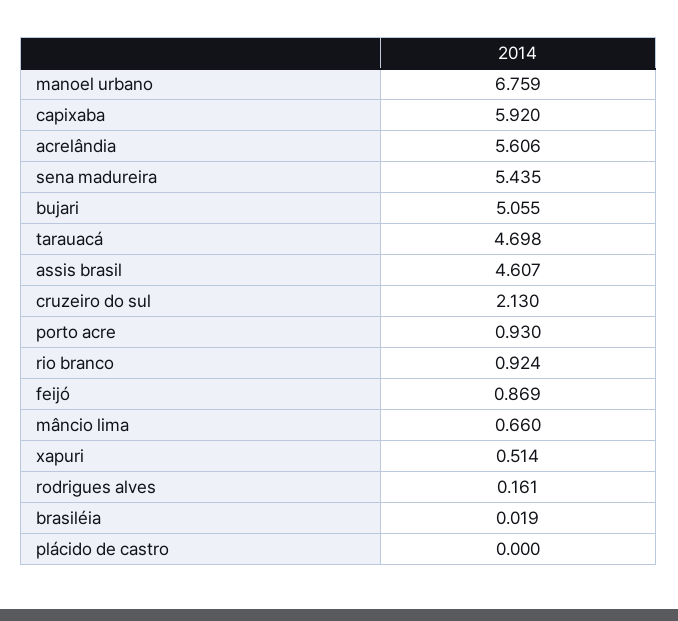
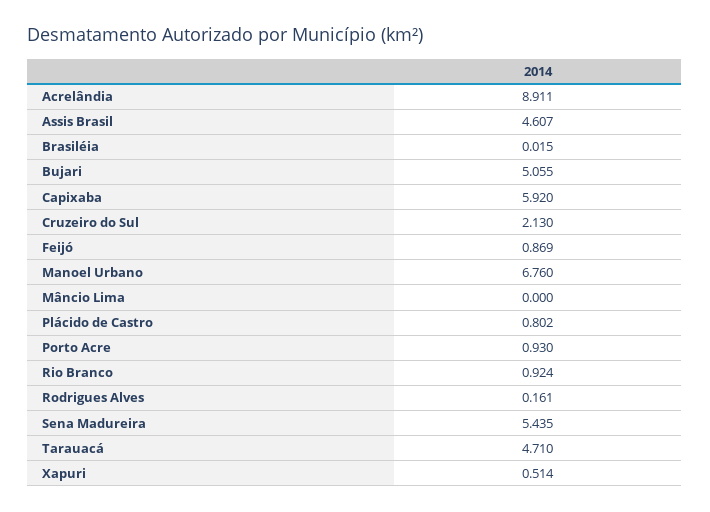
manoel urbano: 6.759 -> 6.76
acrelândia: 5.606 -> 8.911
tarauacá: 4.698 -> 4.71
mâncio lima: 0.66 -> 0
brasiléia: 0.019 -> 0.015
plácido de castro: 0 -> 0.802

